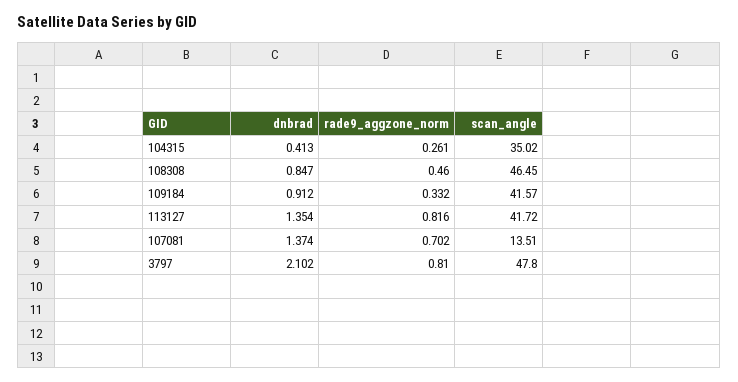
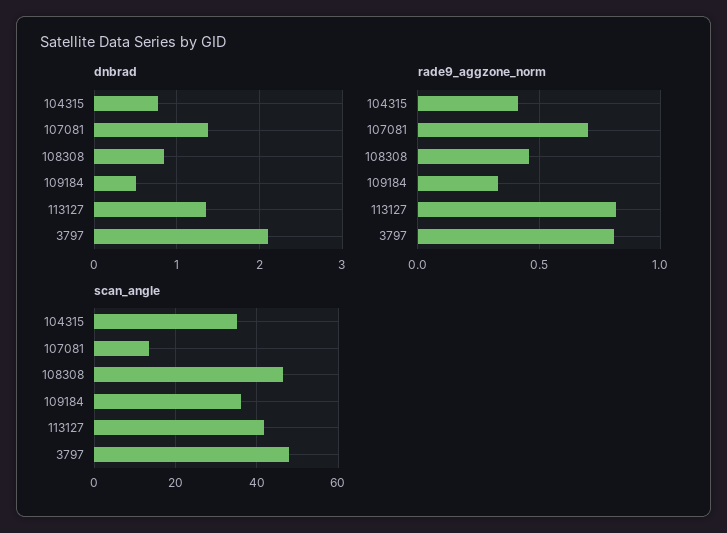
dnbrad, 104315: 0.413 -> 0.8
rade9_aggzone_norm, 104315: 0.261 -> 0.4
dnbrad, 109184: 0.912 -> 0.5
scan_angle, 109184: 41.57 -> 36

